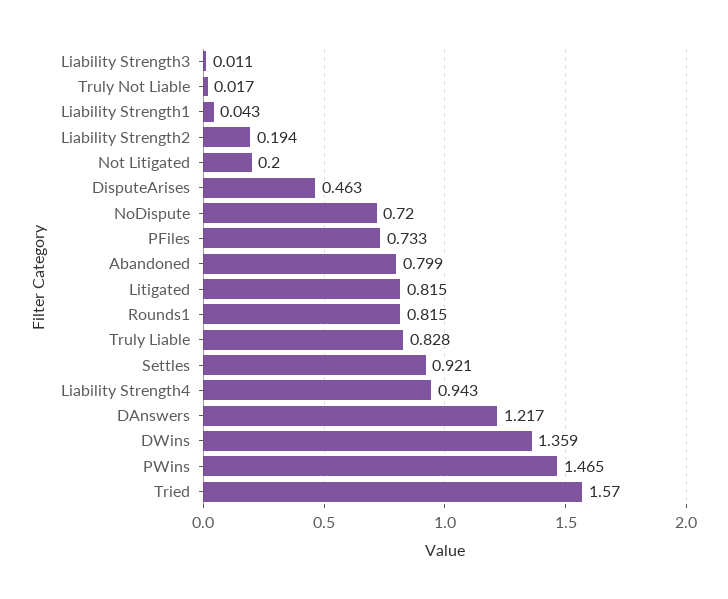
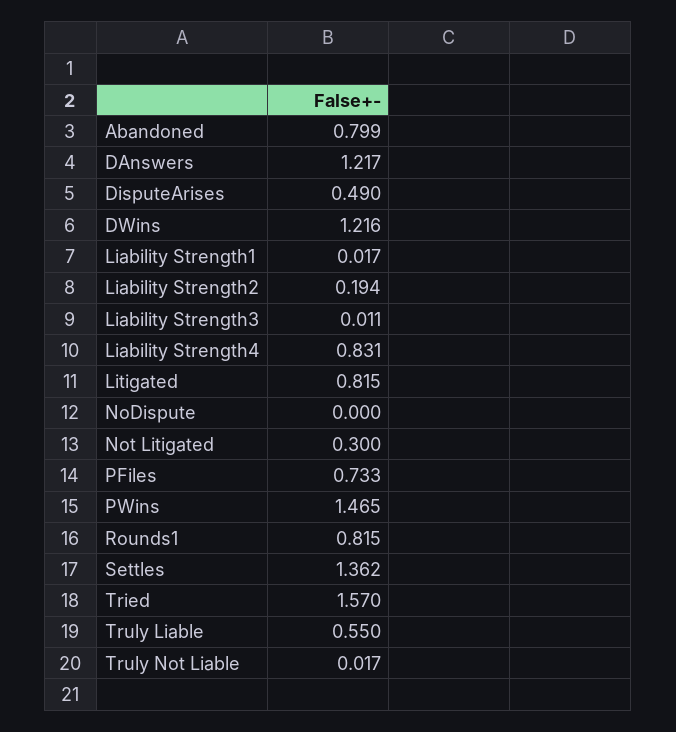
Liability Strength1: 0.043 -> 0.017
Not Litigated: 0.2 -> 0.3
DisputeArises: 0.463 -> 0.49
NoDispute: 0.72 -> 0
Truly Liable: 0.828 -> 0.55
Settles: 0.921 -> 1.362
Liability Strength4: 0.943 -> 0.831
DWins: 1.359 -> 1.216

